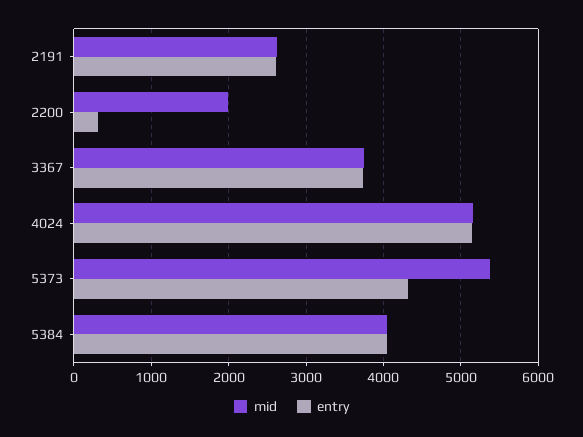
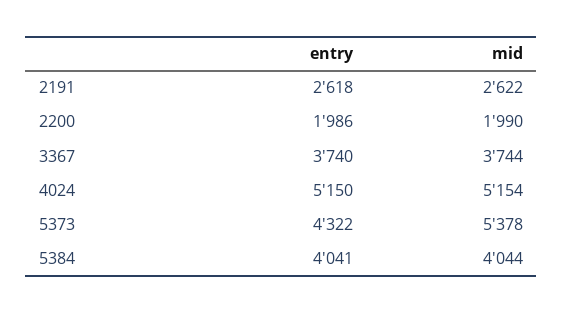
entry, 2200: 300 -> 1986

